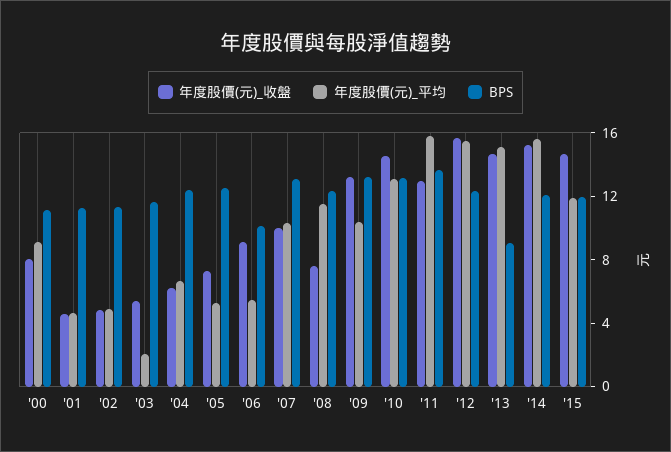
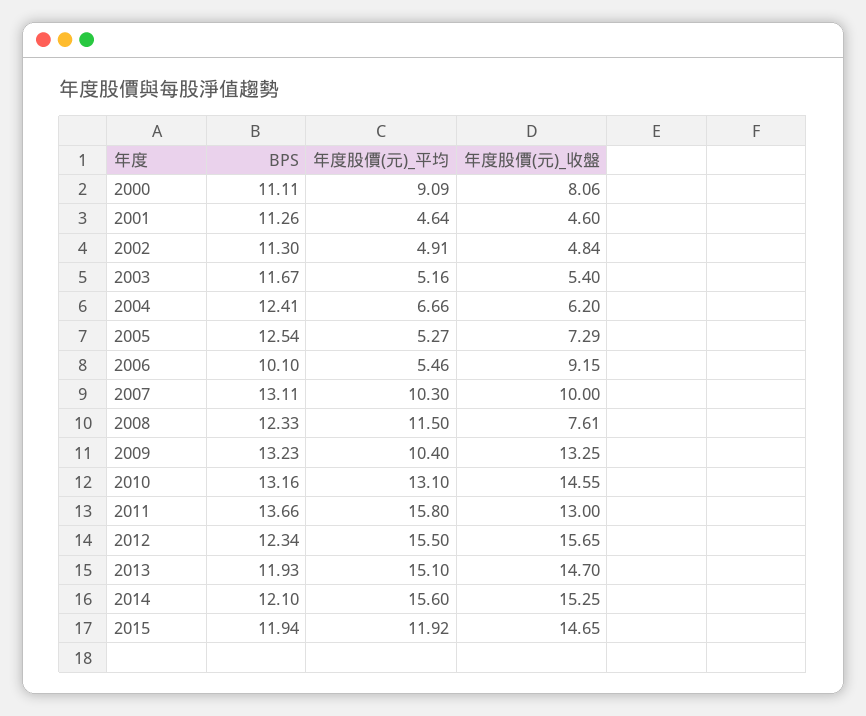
年度股價(元)_平均, '03: 2 -> 5.16
BPS, '13: 9 -> 11.93

